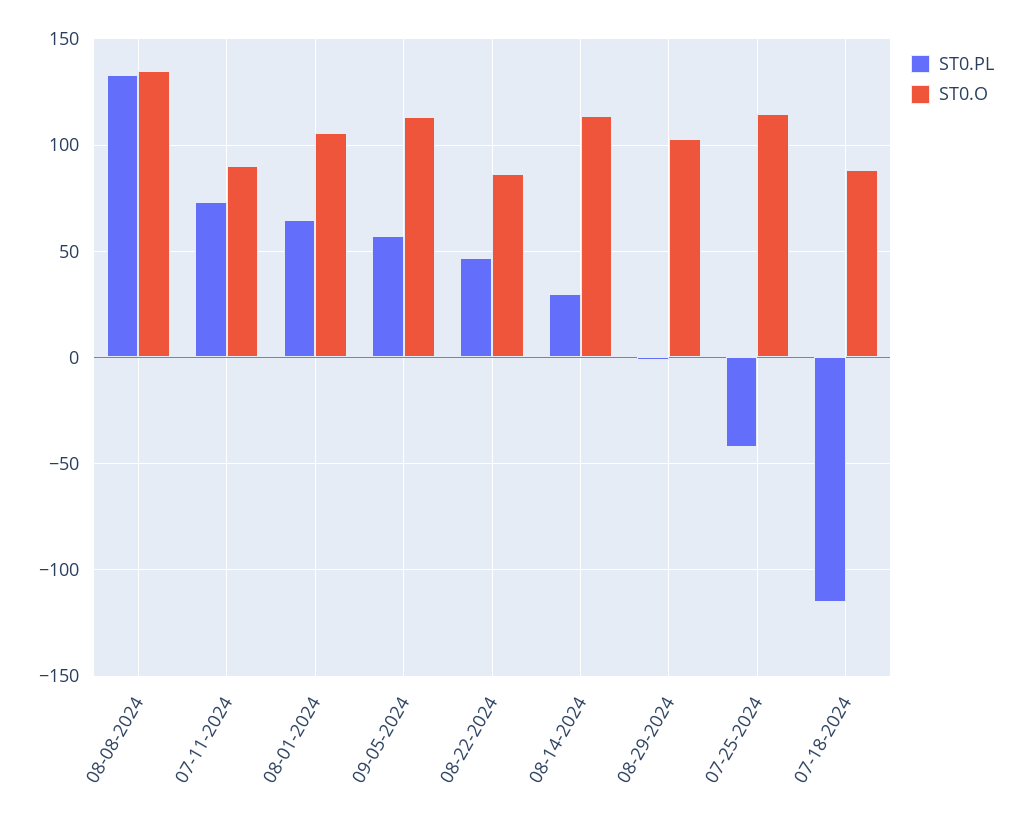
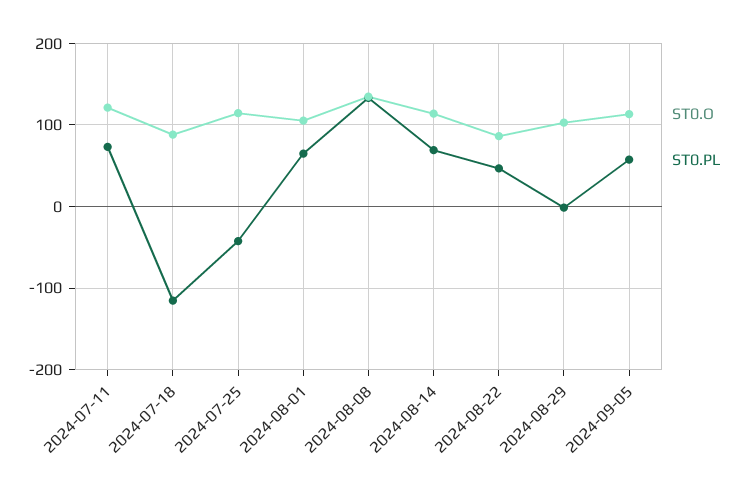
ST0.O, 07-11-2024: 90 -> 120
ST0.PL, 08-14-2024: 30 -> 70

